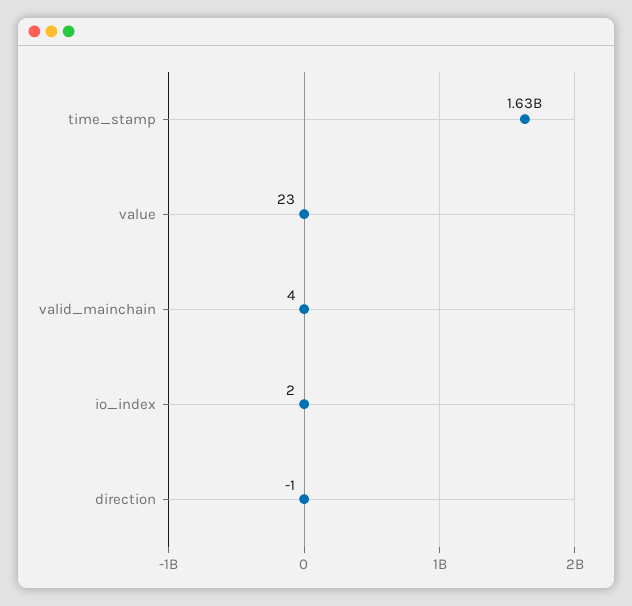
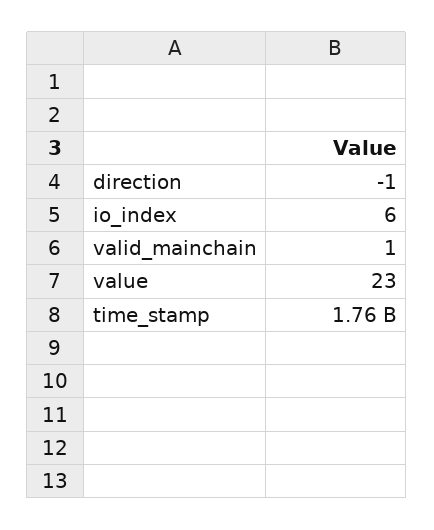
time_stamp: 1630000000 -> 1760000000
valid_mainchain: 4 -> 1
io_index: 2 -> 6

